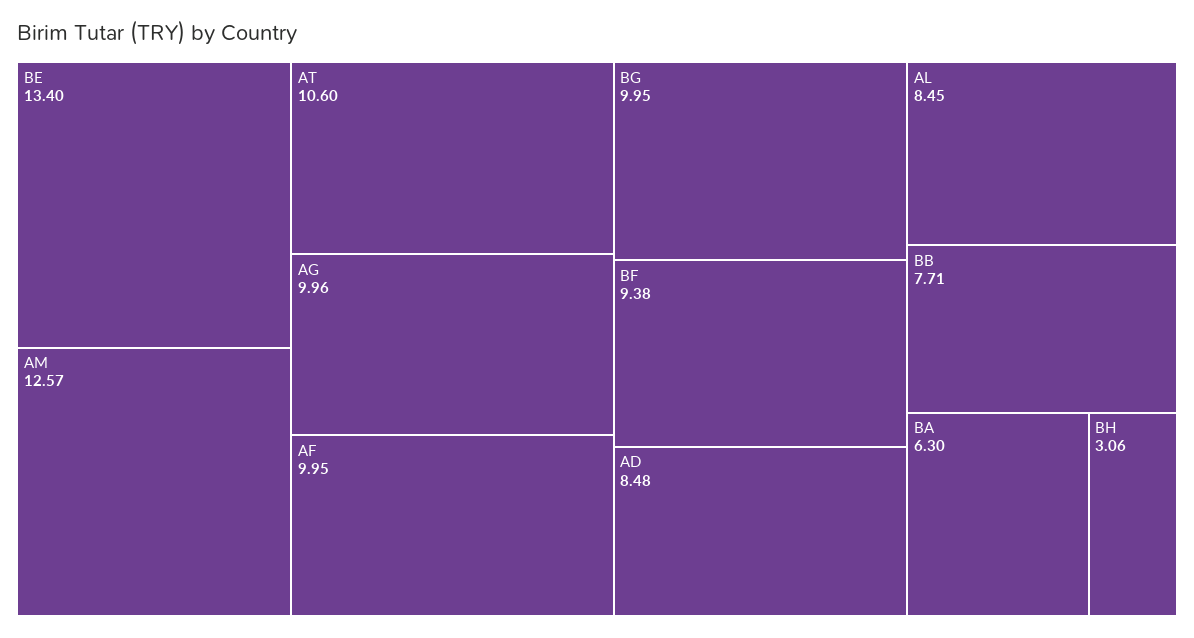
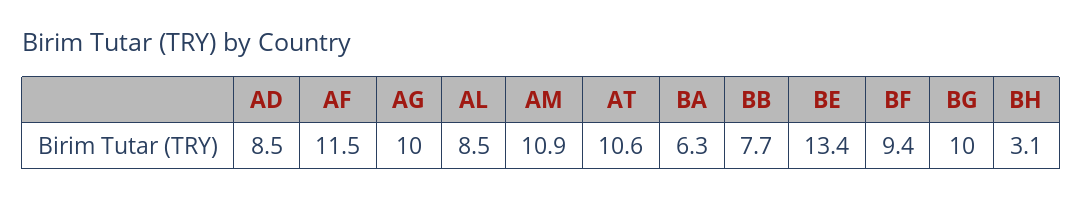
AM: 12.57 -> 10.9
AF: 9.95 -> 11.5

